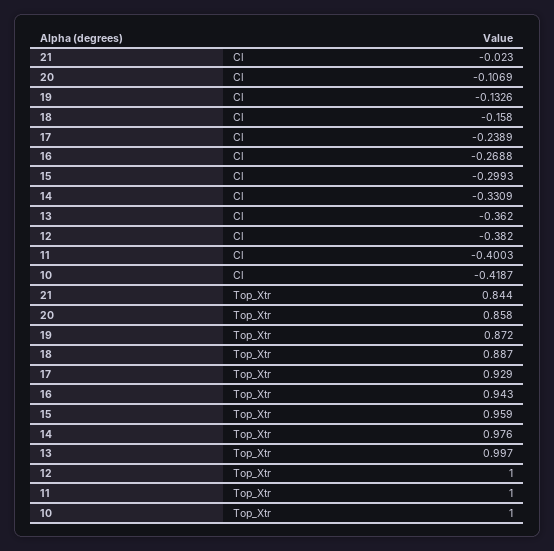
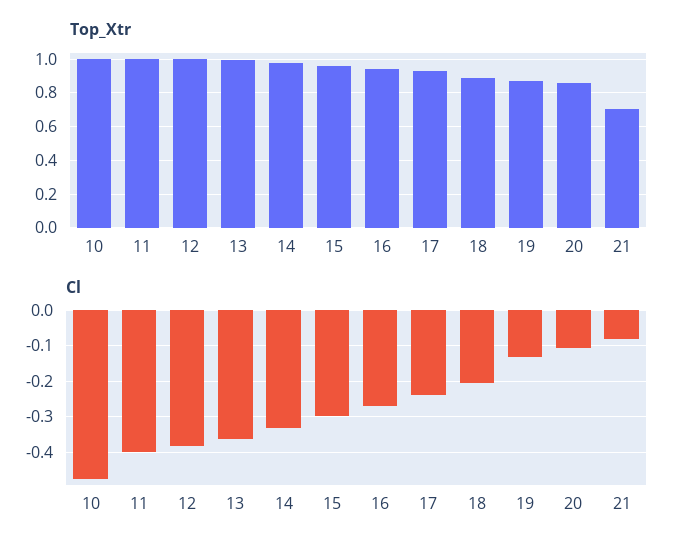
Cl, 21: -0.023 -> -0.08
Cl, 18: -0.158 -> -0.2
Cl, 10: -0.4187 -> -0.48
Top_Xtr, 21: 0.844 -> 0.7

